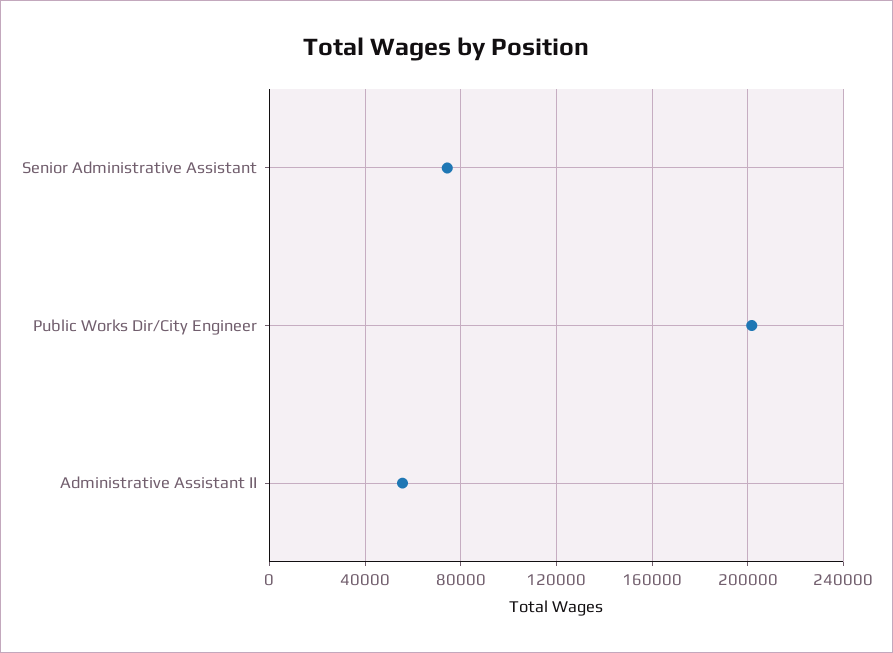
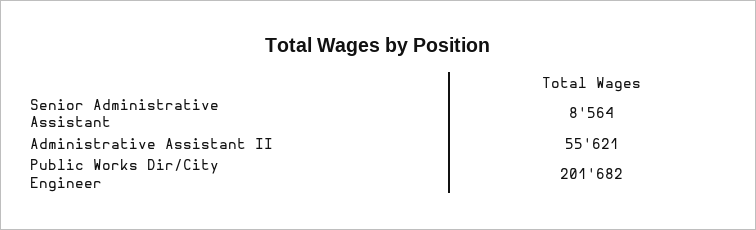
Senior Administrative Assistant: 75000 -> 8564

